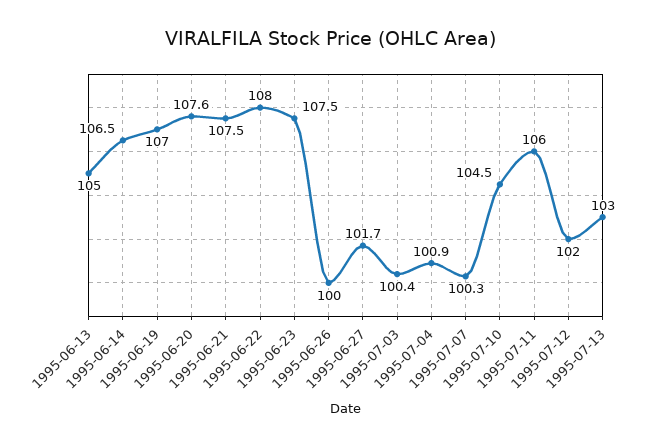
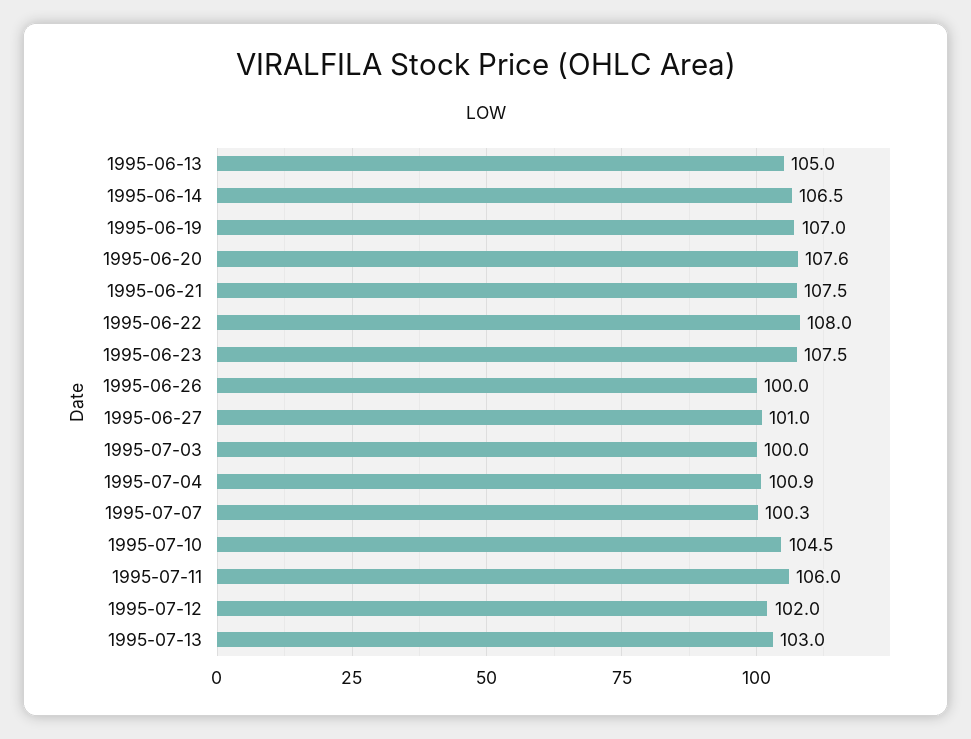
1995-06-27: 101.7 -> 101
1995-07-03: 100.4 -> 100

